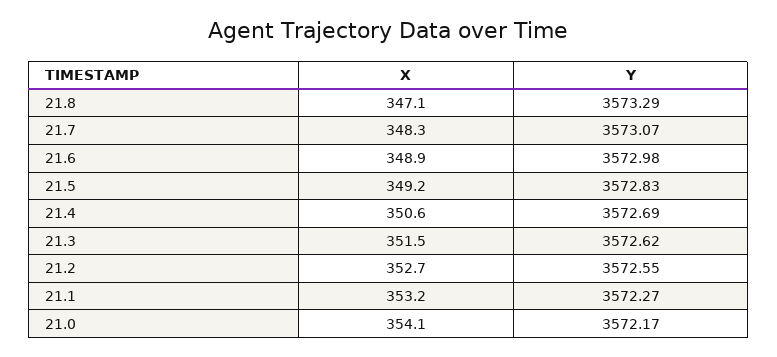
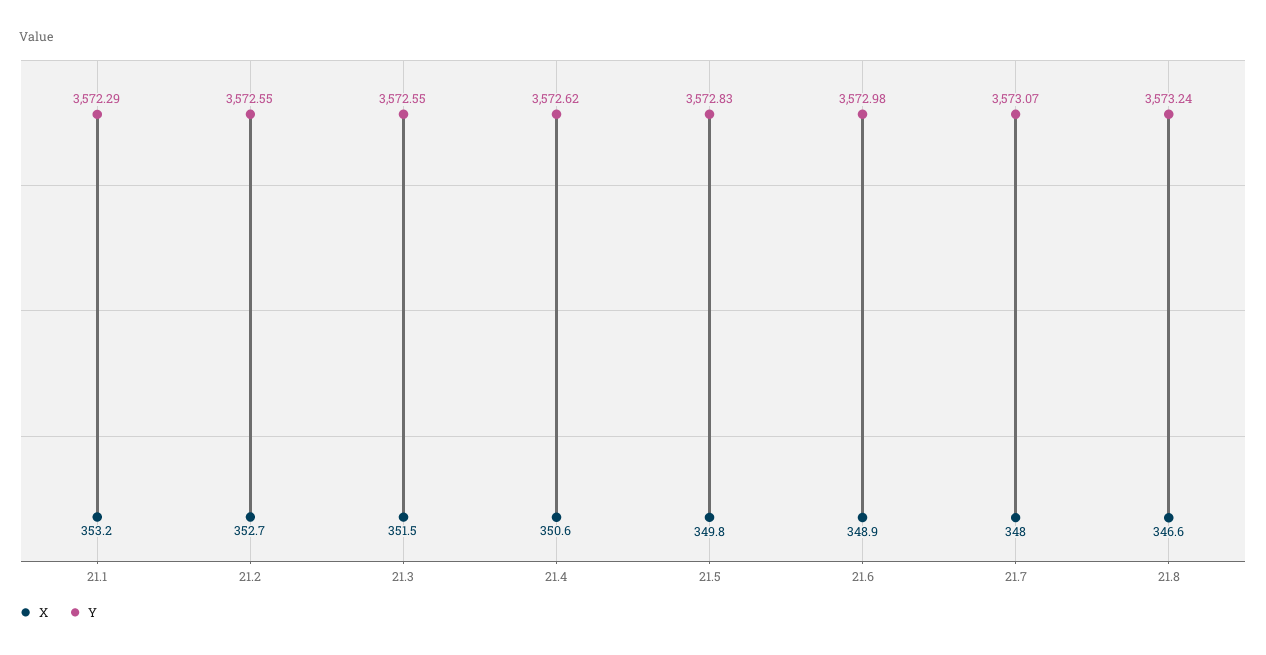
X, 21.8: 347.1 -> 346.6
Y, 21.8: 3573.29 -> 3573.24
X, 21.7: 348.3 -> 348
X, 21.5: 349.2 -> 349.8
Y, 21.4: 3572.69 -> 3572.62
Y, 21.3: 3572.62 -> 3572.55
Y, 21.1: 3572.27 -> 3572.29
X, 21.0: 354.1 -> none
Y, 21.0: 3572.17 -> none

